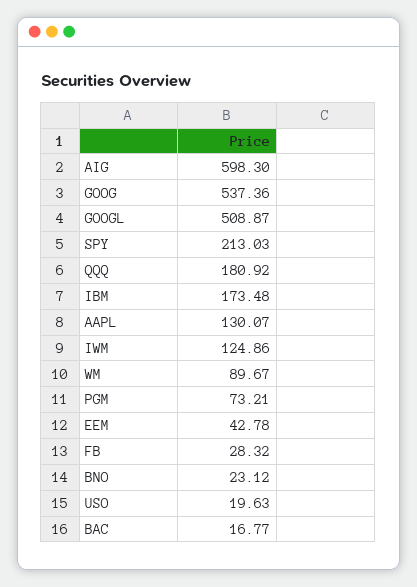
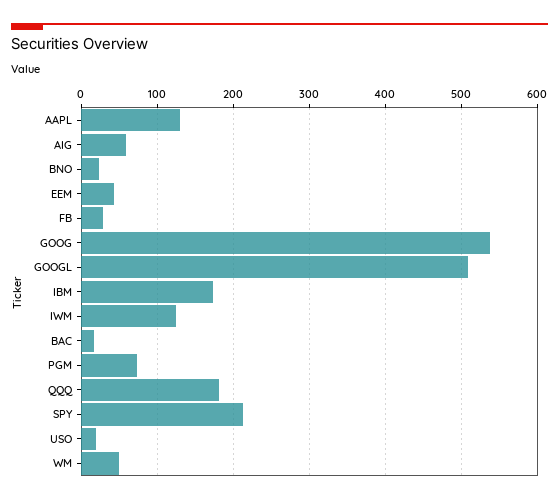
AIG: 598.3 -> 60
WM: 89.67 -> 50

